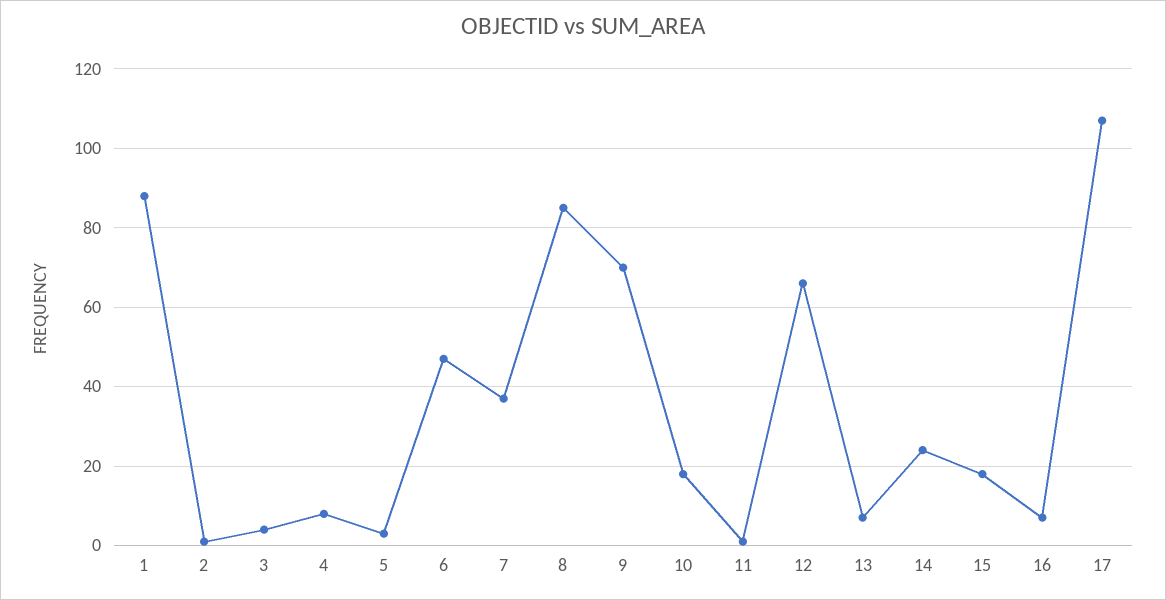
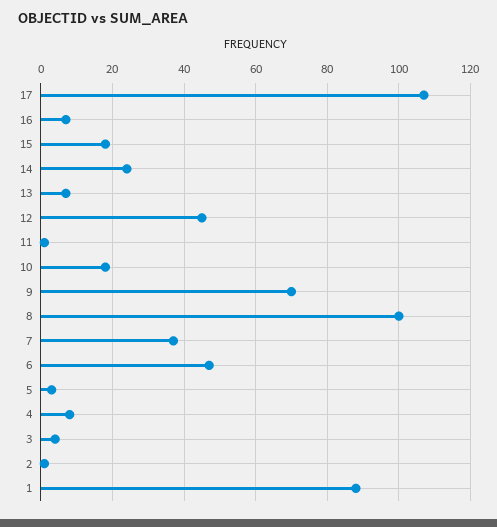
8: 85 -> 100
12: 65 -> 45

